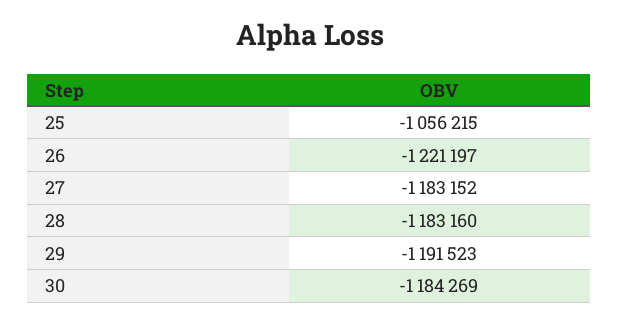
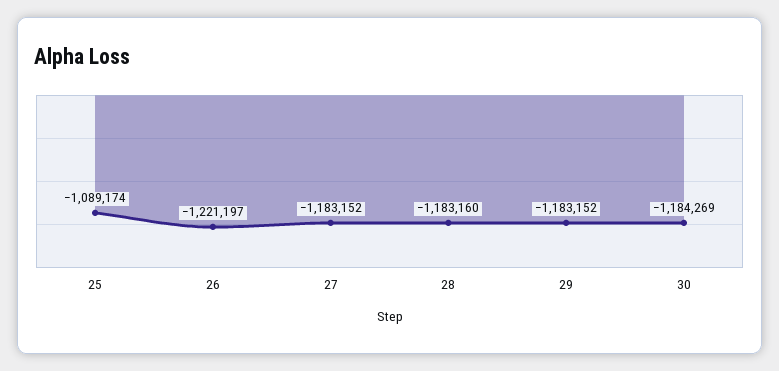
25: -1056215 -> -1089174
29: -1191523 -> -1183152

